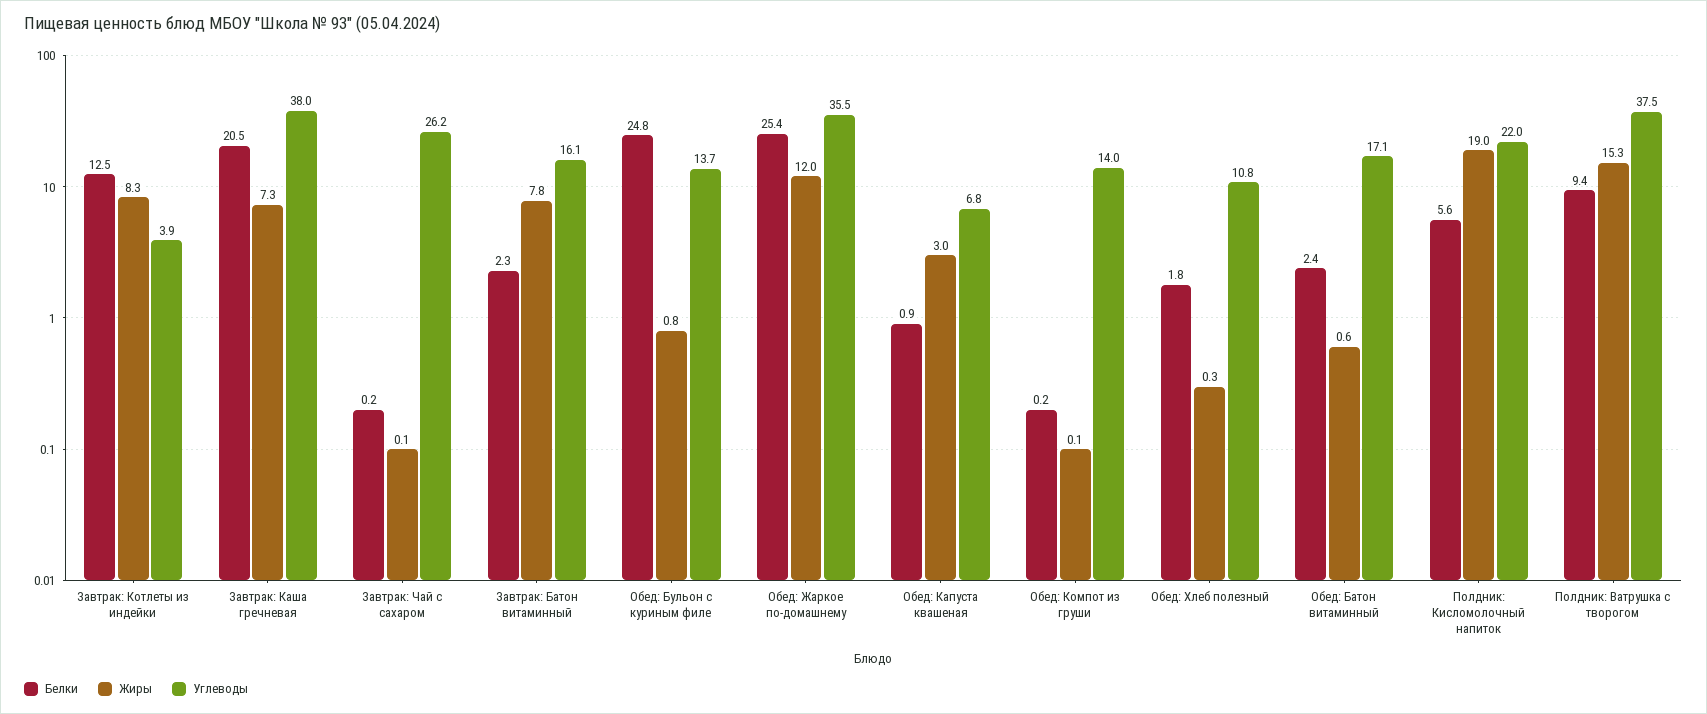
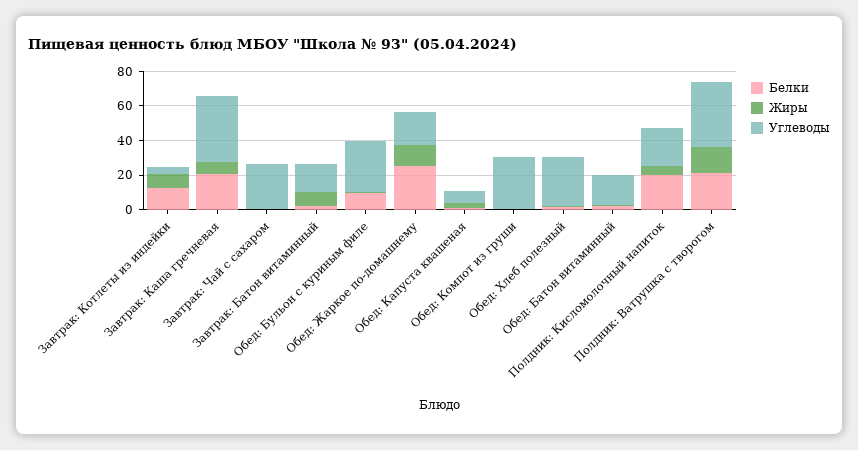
Белки, Обед: Бульон с куриным филе: 24.8 -> 10
Углеводы, Обед: Бульон с куриным филе: 13.7 -> 30
Углеводы, Обед: Жаркое по-домашнему: 35.5 -> 20
Углеводы, Обед: Компот из груши: 14 -> 30
Углеводы, Обед: Хлеб полезный: 10.8 -> 30
Белки, Полдник: Кисломолочный напиток: 5.6 -> 20
Жиры, Полдник: Кисломолочный напиток: 19 -> 5
Белки, Полдник: Ватрушка с творогом: 9.4 -> 20

